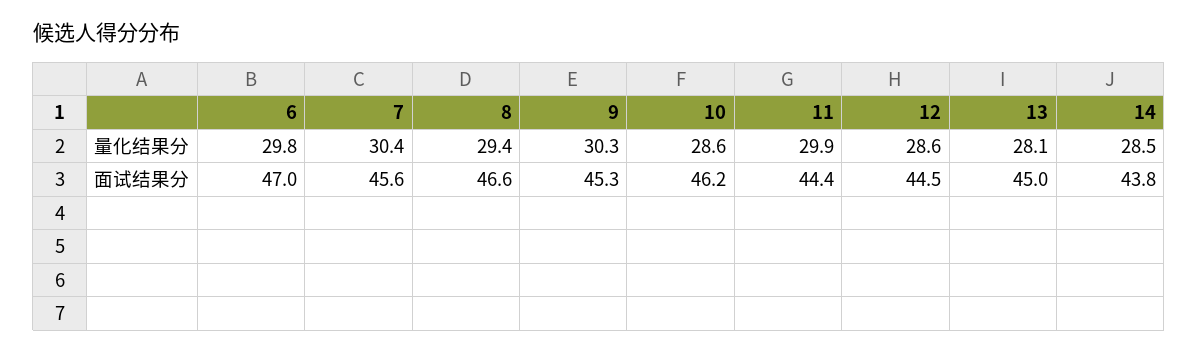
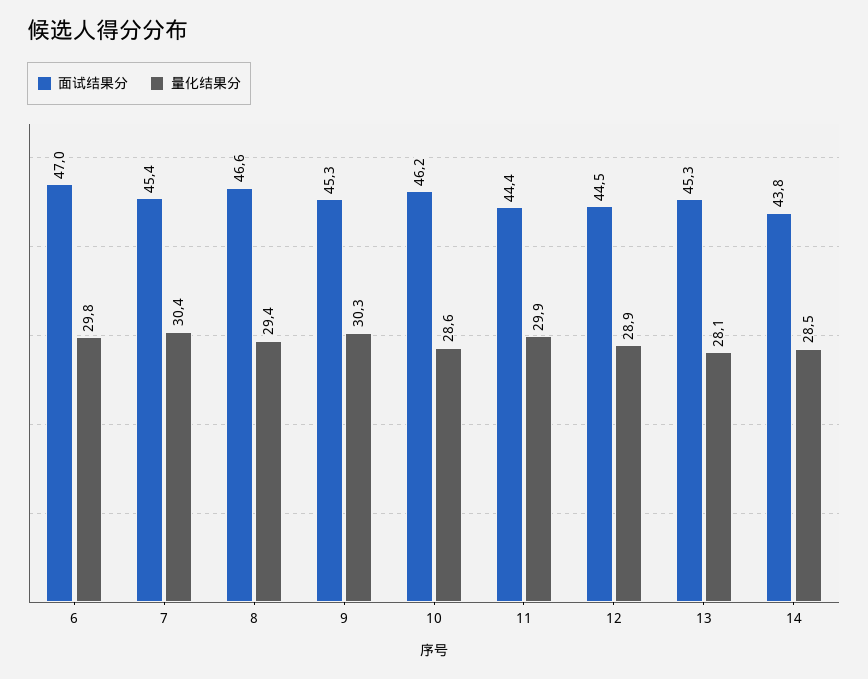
量化结果分, 12: 28.6 -> 28.9
面试结果分, 7: 45.6 -> 45.4
面试结果分, 13: 45 -> 45.3

